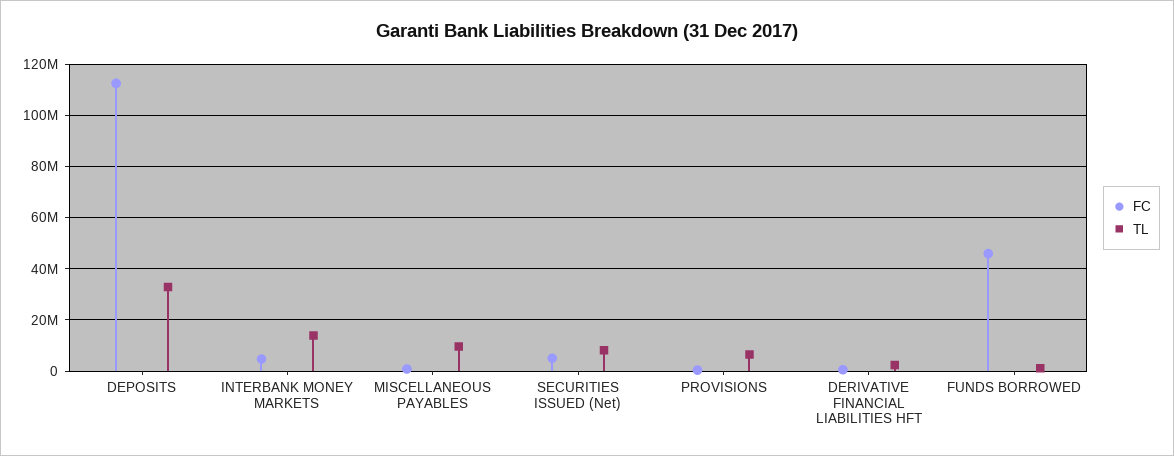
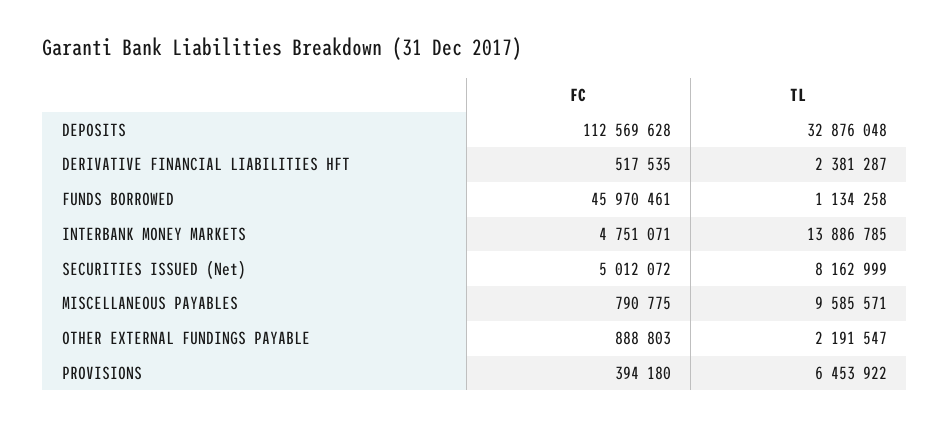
FC, OTHER EXTERNAL FUNDINGS PAYABLE: none -> 888803
TL, OTHER EXTERNAL FUNDINGS PAYABLE: none -> 2191547

